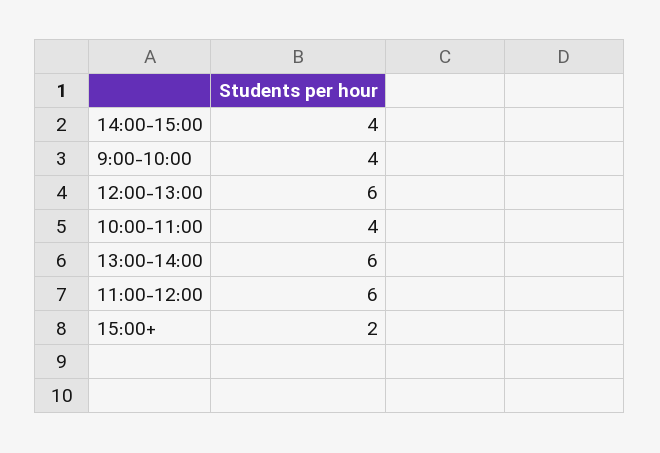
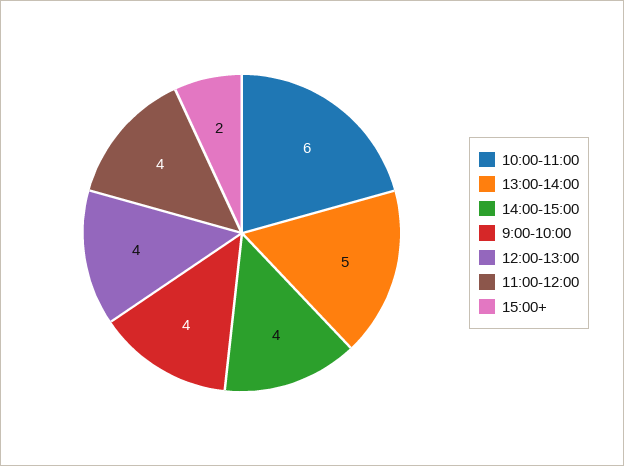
12:00-13:00: 6 -> 4
10:00-11:00: 4 -> 6
13:00-14:00: 6 -> 5
11:00-12:00: 6 -> 4

